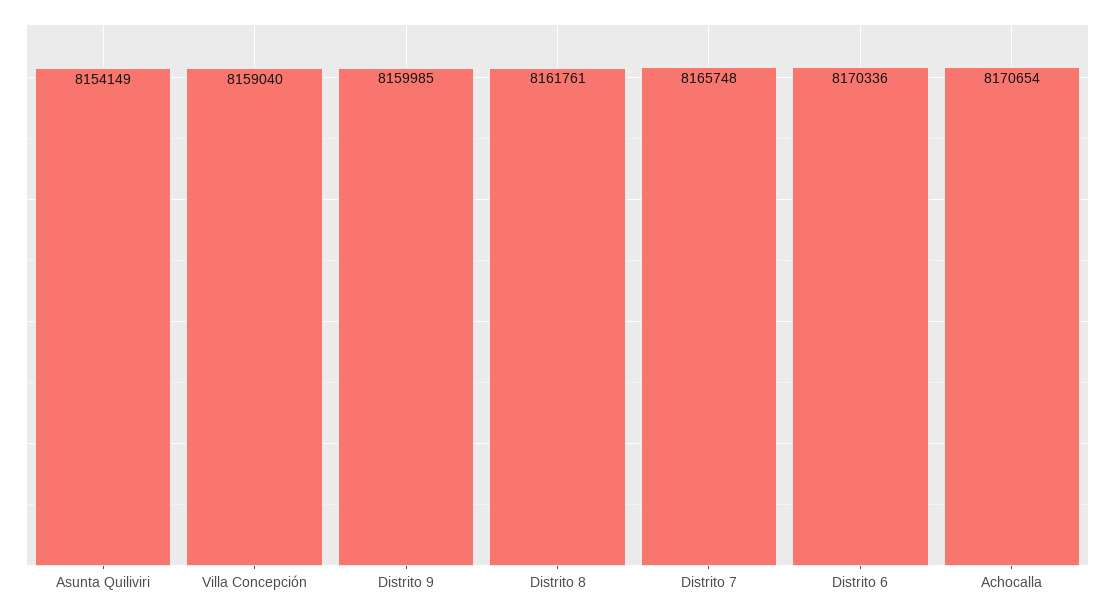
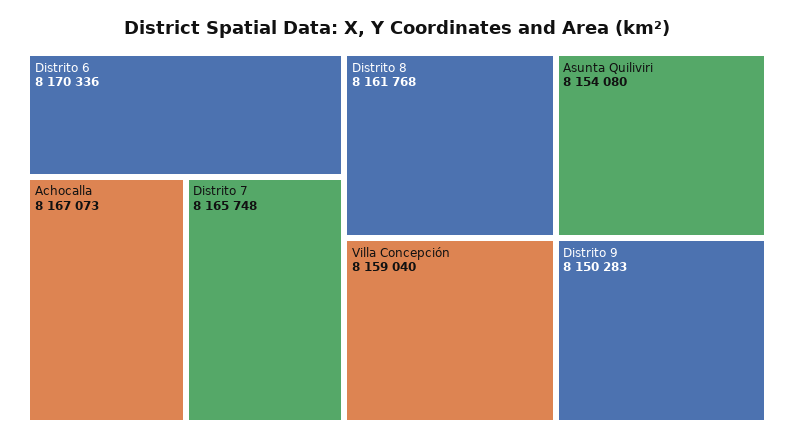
Asunta Quiliviri: 8154149 -> 8154080
Distrito 9: 8159985 -> 8150283
Distrito 8: 8161761 -> 8161768
Achocalla: 8170654 -> 8167073

